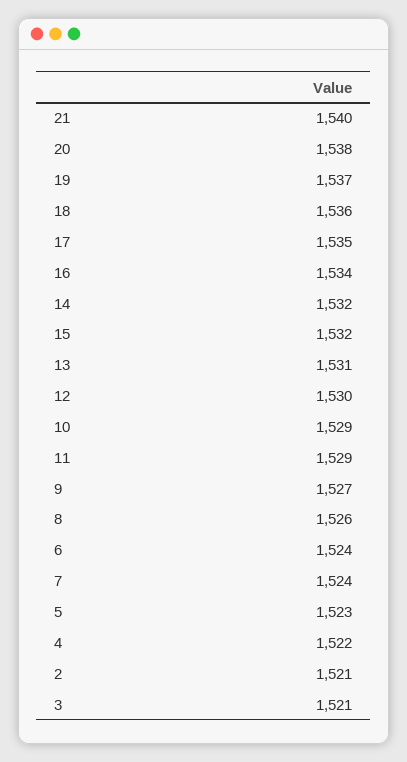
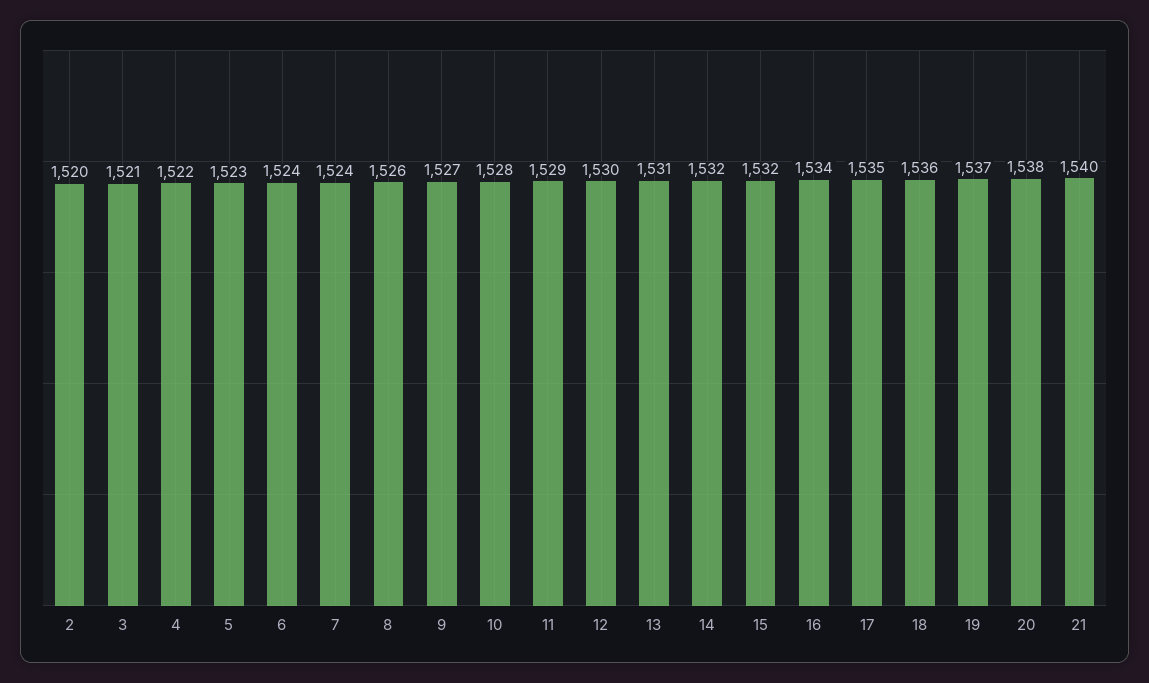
10: 1529 -> 1528
2: 1521 -> 1520

